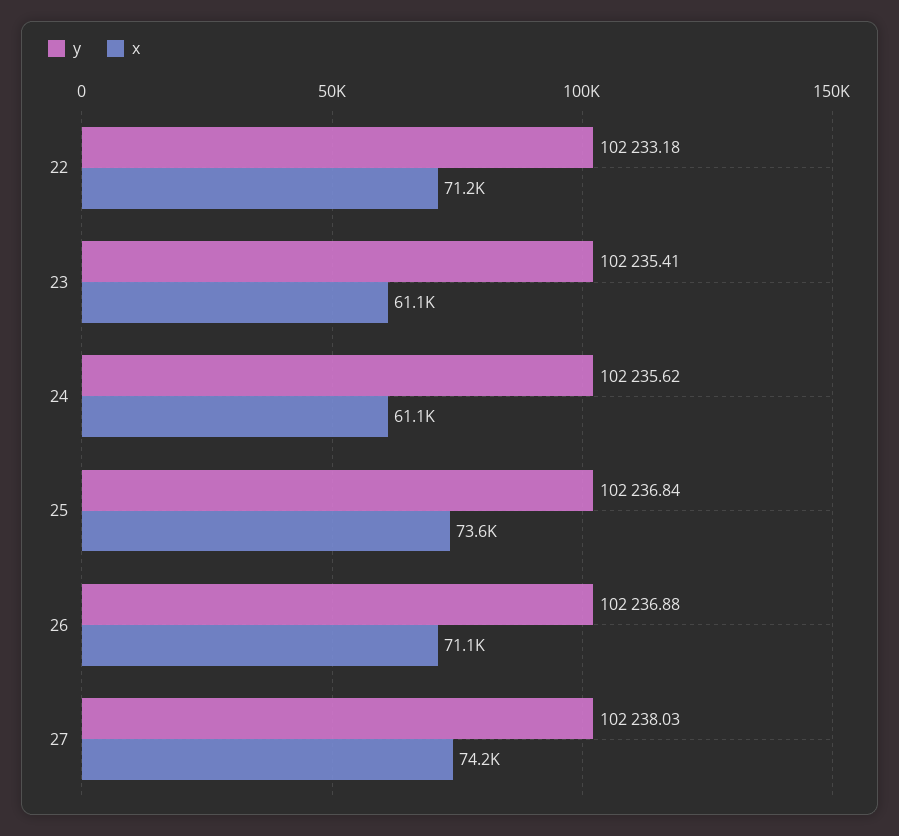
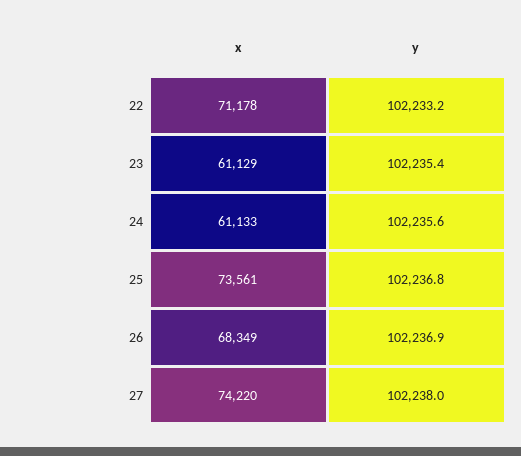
x, 26: 71100 -> 68349

